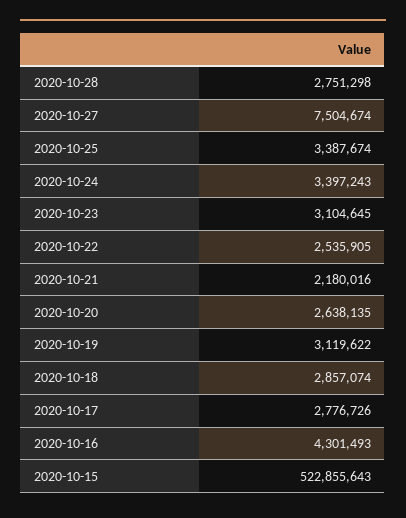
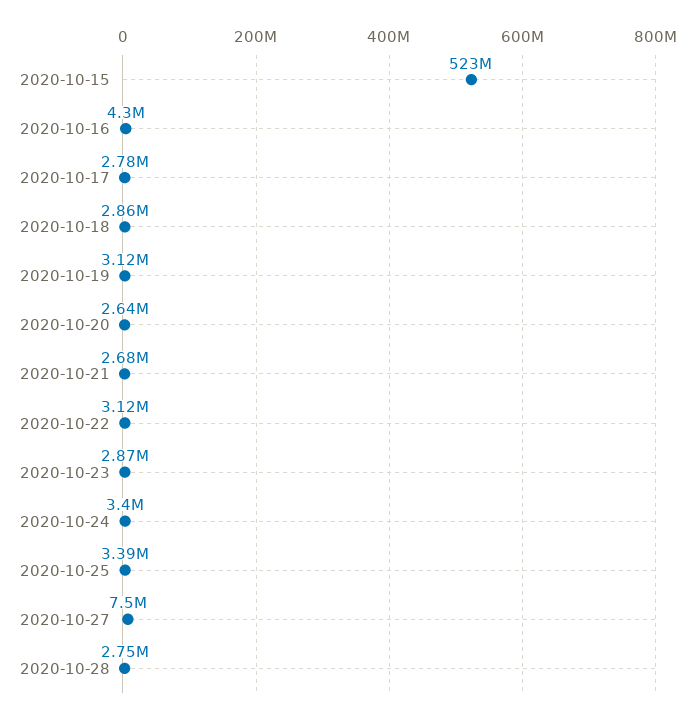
2020-10-23: 3104645 -> 2870000
2020-10-22: 2535905 -> 3120000
2020-10-21: 2180016 -> 2680000

